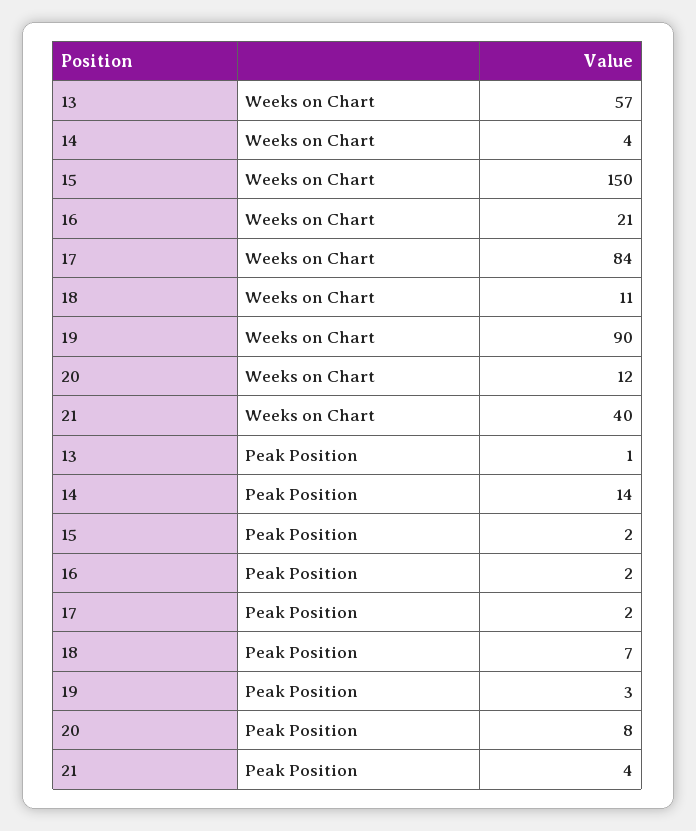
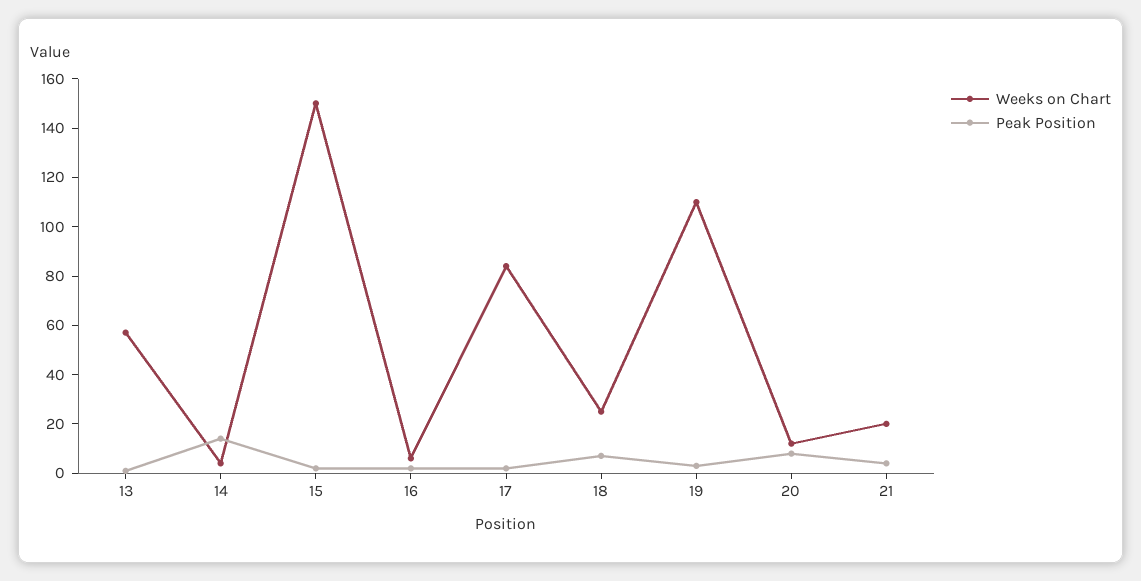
Weeks on Chart, 16: 21 -> 5
Weeks on Chart, 18: 11 -> 25
Weeks on Chart, 19: 90 -> 110
Weeks on Chart, 21: 40 -> 20

